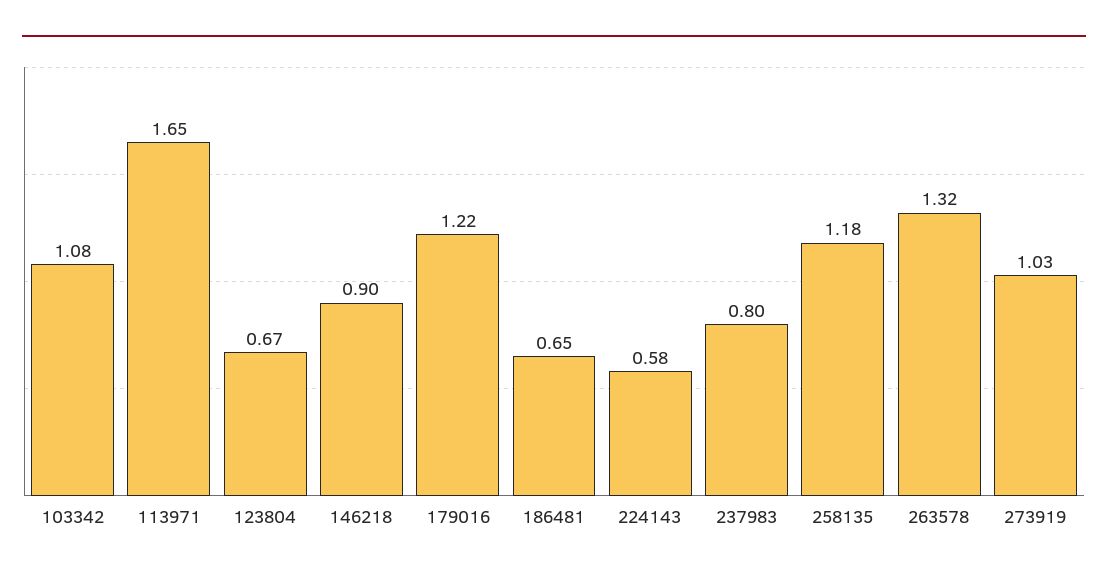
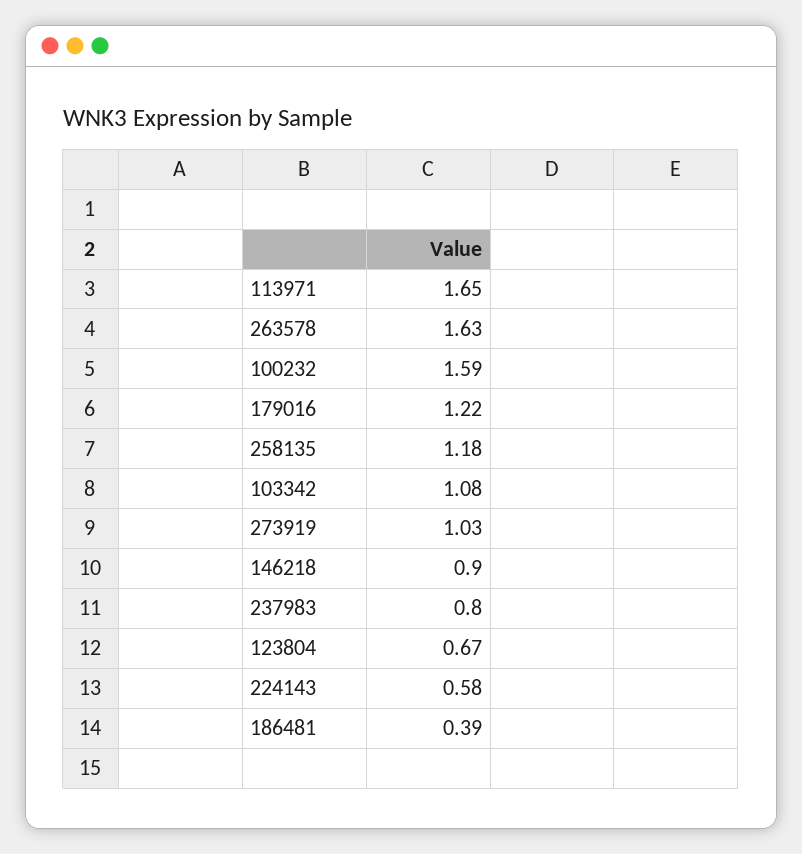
186481: 0.65 -> 0.39
263578: 1.32 -> 1.63
100232: none -> 1.59

